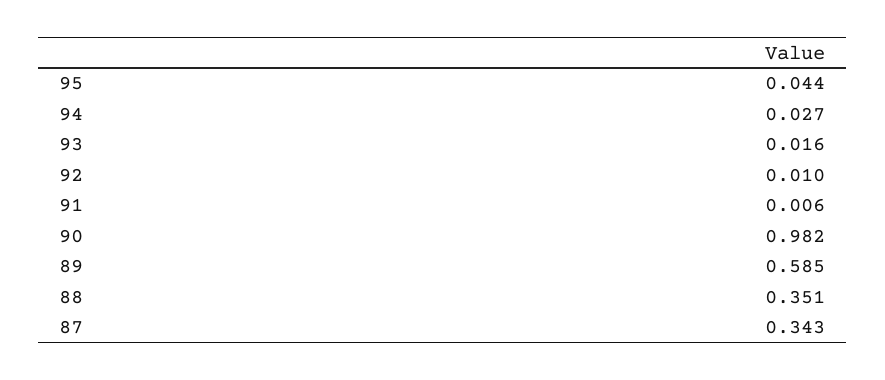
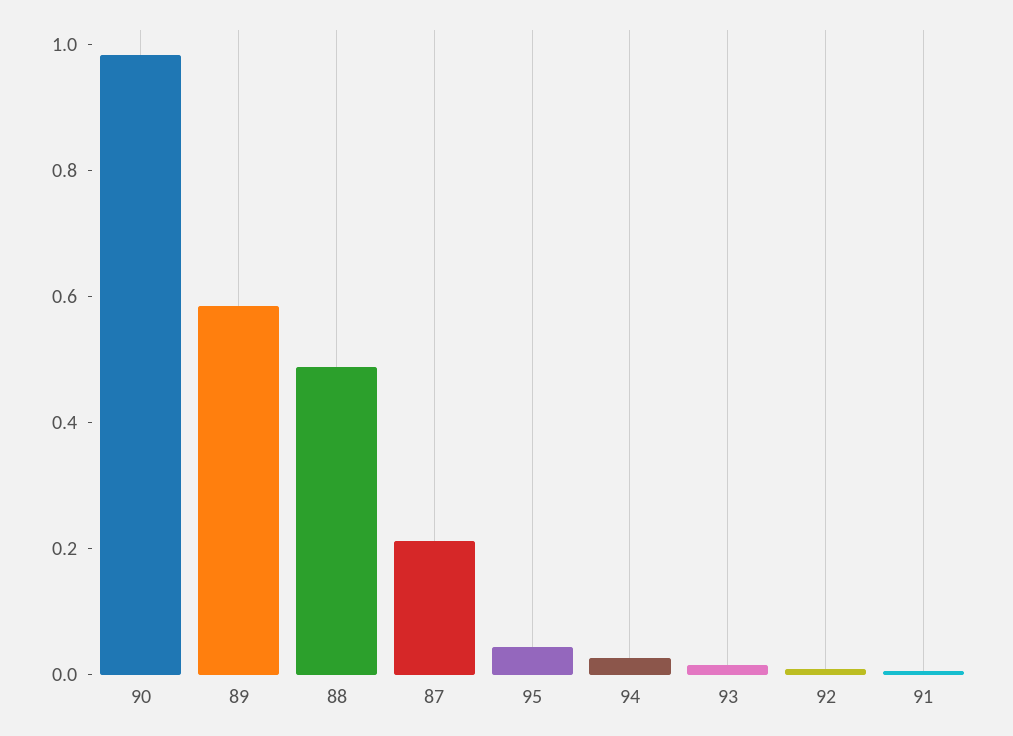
88: 0.351 -> 0.5
87: 0.343 -> 0.2

